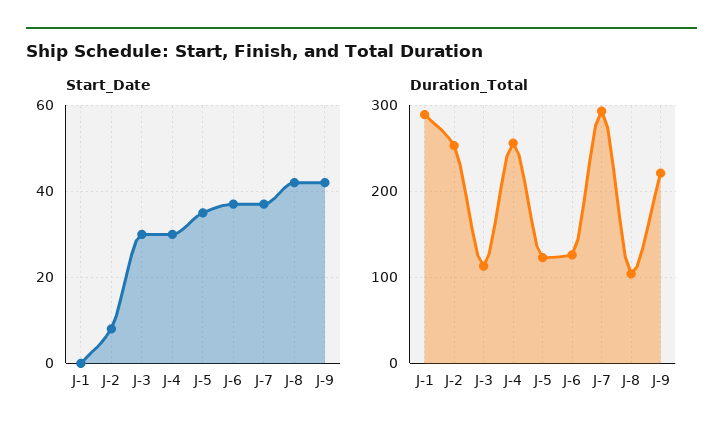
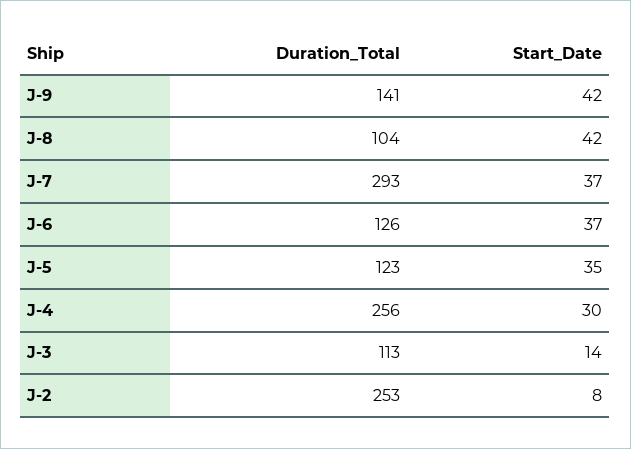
Start_Date, J-1: 0 -> none
Start_Date, J-3: 30 -> 14
Duration_Total, J-1: 290 -> none
Duration_Total, J-9: 220 -> 141

